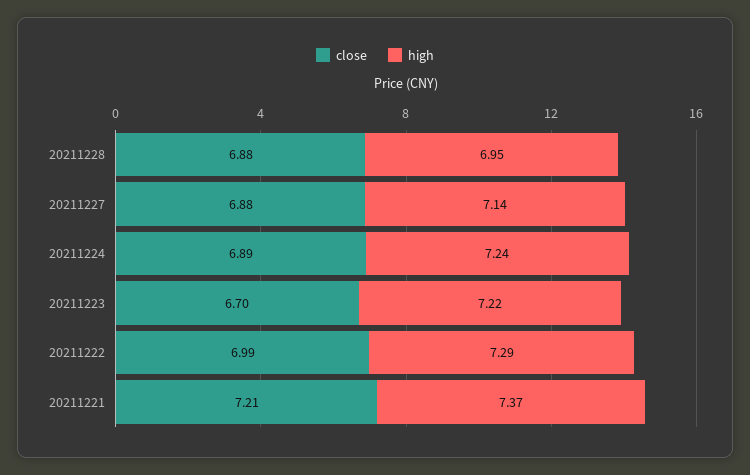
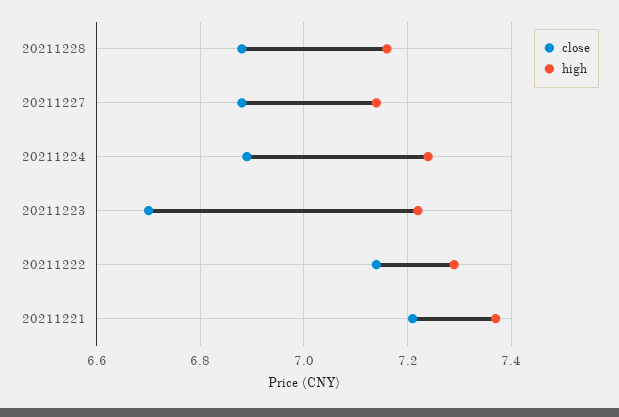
high, 20211228: 6.95 -> 7.15
close, 20211222: 6.99 -> 7.15

